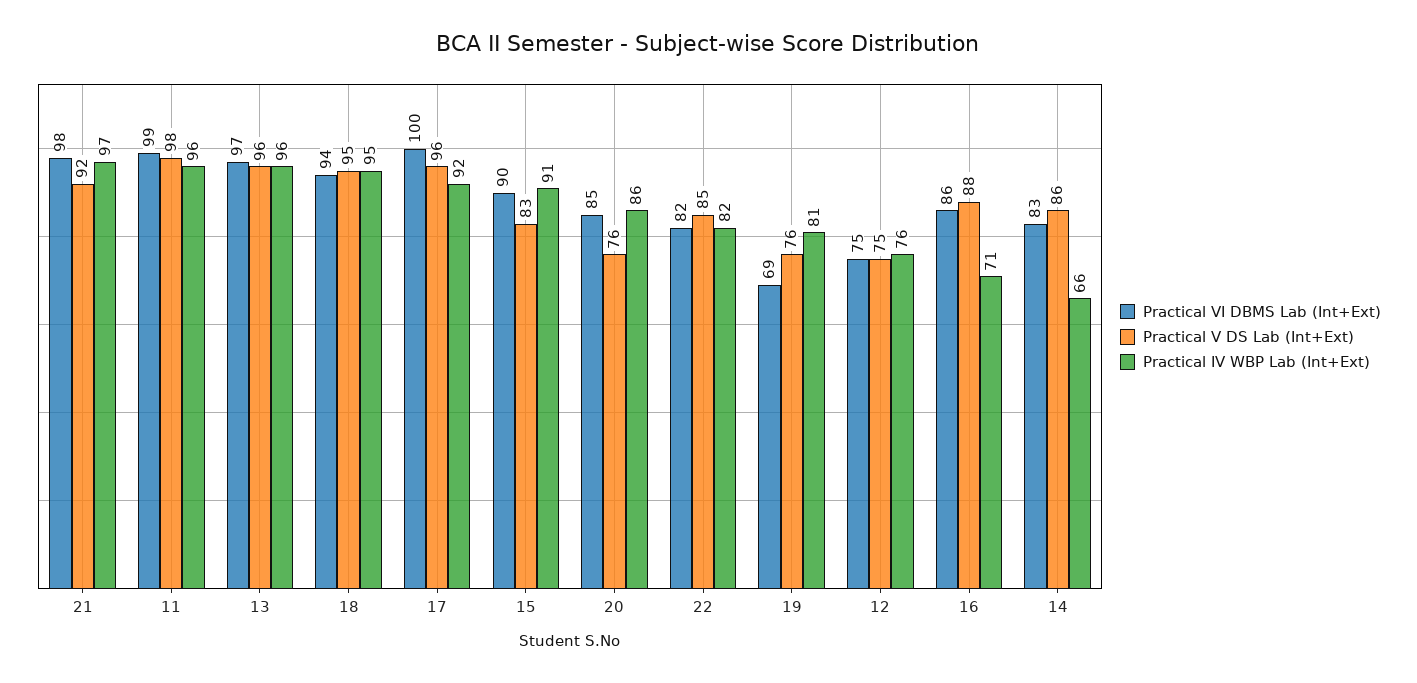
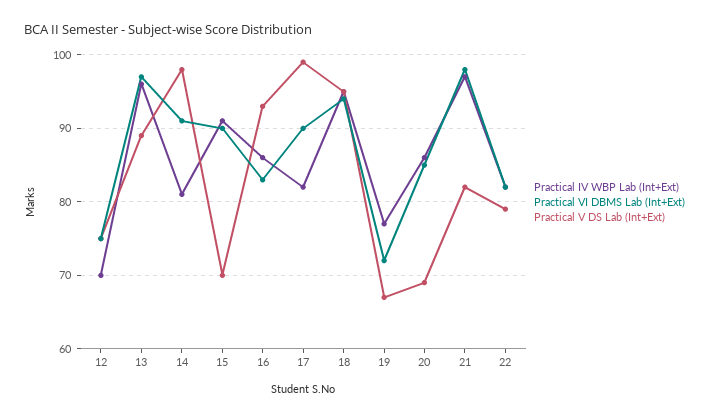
Practical V DS Lab (Int+Ext), 21: 92 -> 82
Practical VI DBMS Lab (Int+Ext), 11: 99 -> none
Practical V DS Lab (Int+Ext), 11: 98 -> none
Practical IV WBP Lab (Int+Ext), 11: 96 -> none
Practical V DS Lab (Int+Ext), 13: 96 -> 89
Practical VI DBMS Lab (Int+Ext), 17: 100 -> 90
Practical V DS Lab (Int+Ext), 17: 96 -> 99
Practical IV WBP Lab (Int+Ext), 17: 92 -> 82
Practical V DS Lab (Int+Ext), 15: 83 -> 70
Practical V DS Lab (Int+Ext), 20: 76 -> 69
Practical V DS Lab (Int+Ext), 22: 85 -> 79
Practical VI DBMS Lab (Int+Ext), 19: 69 -> 72
Practical V DS Lab (Int+Ext), 19: 76 -> 67
Practical IV WBP Lab (Int+Ext), 19: 81 -> 77
Practical IV WBP Lab (Int+Ext), 12: 76 -> 70
Practical VI DBMS Lab (Int+Ext), 16: 86 -> 83
Practical V DS Lab (Int+Ext), 16: 88 -> 93
Practical IV WBP Lab (Int+Ext), 16: 71 -> 86
Practical VI DBMS Lab (Int+Ext), 14: 83 -> 91
Practical V DS Lab (Int+Ext), 14: 86 -> 98
Practical IV WBP Lab (Int+Ext), 14: 66 -> 81

